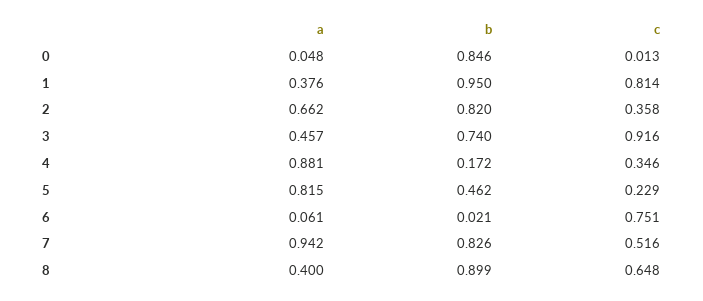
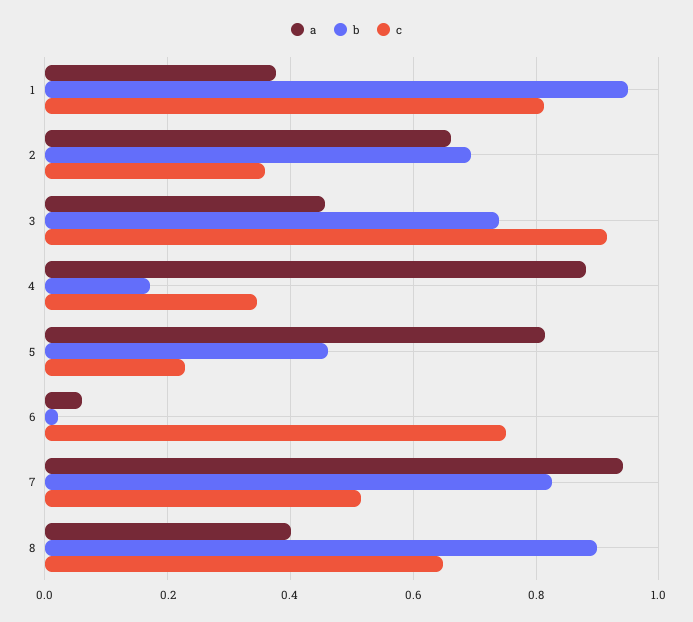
a, 0: 0.048 -> none
b, 0: 0.846 -> none
c, 0: 0.013 -> none
b, 2: 0.82 -> 0.7

